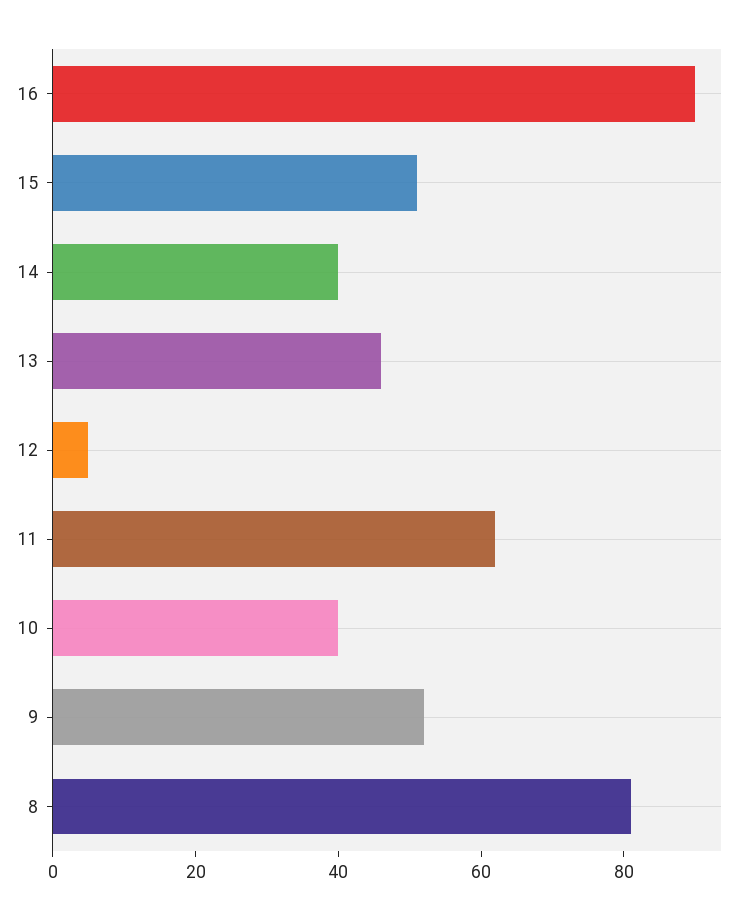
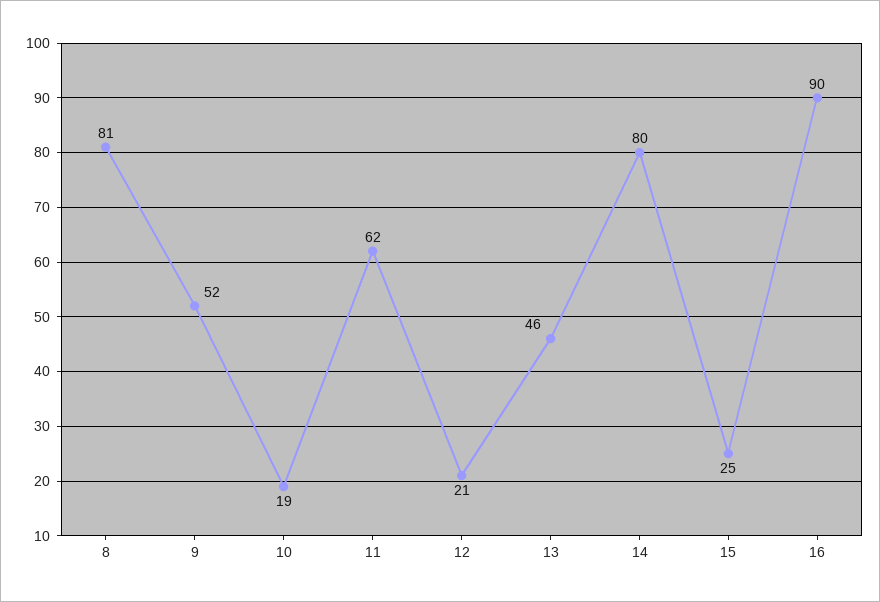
15: 50 -> 25
14: 40 -> 80
12: 5 -> 21
10: 40 -> 19

